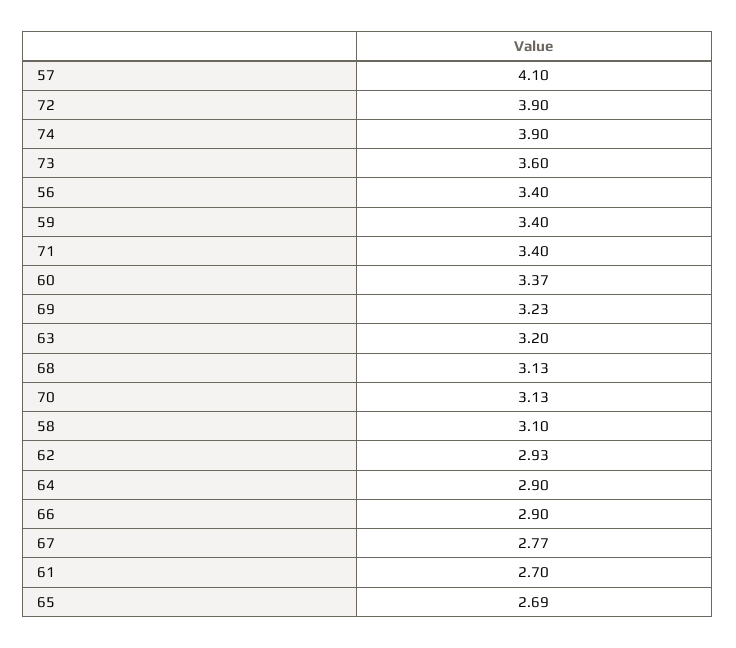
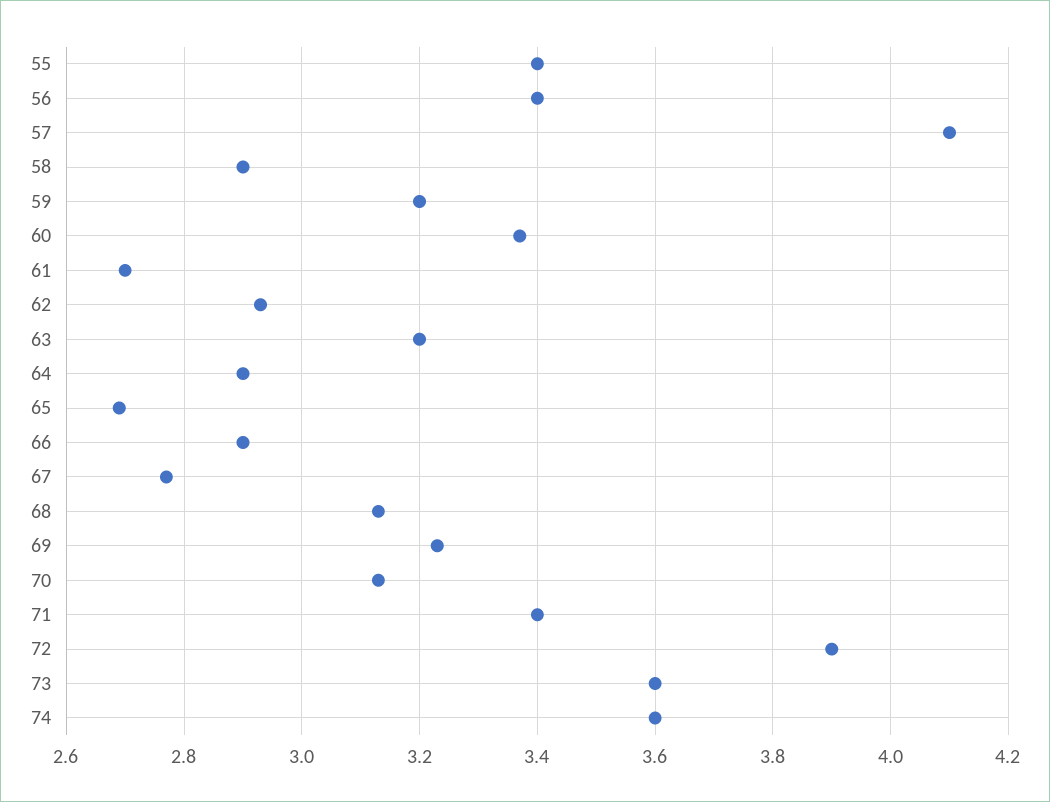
74: 3.9 -> 3.6
59: 3.4 -> 3.2
58: 3.1 -> 2.9
55: none -> 3.4

